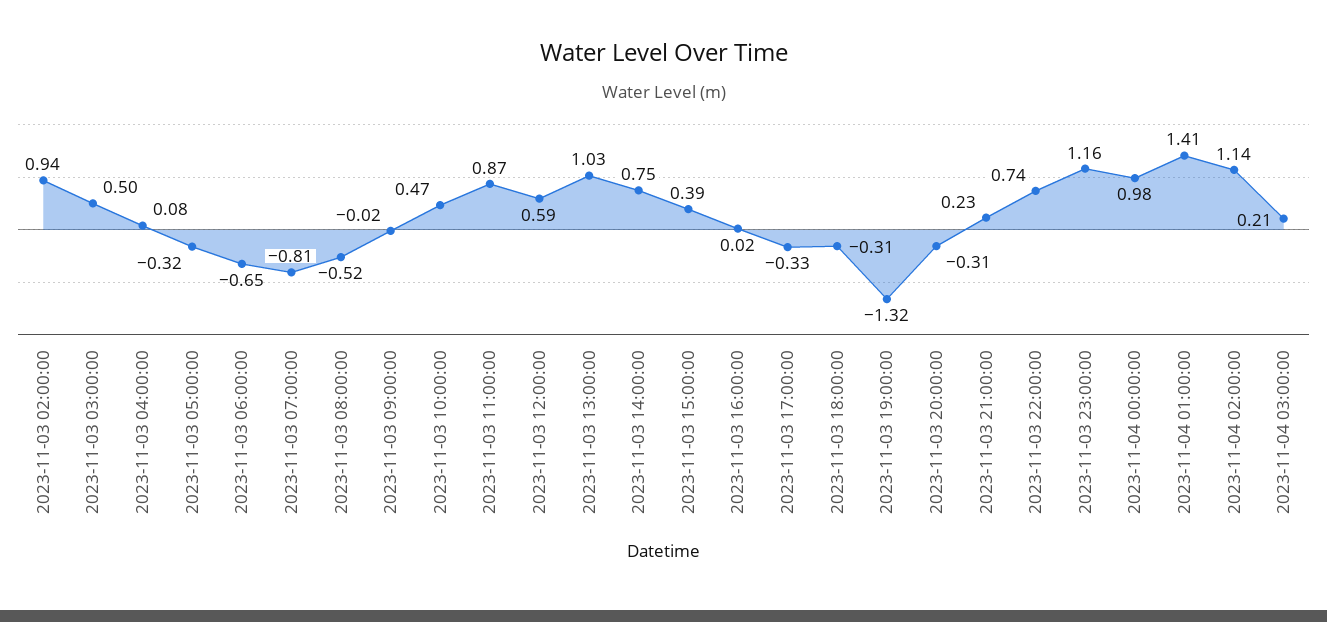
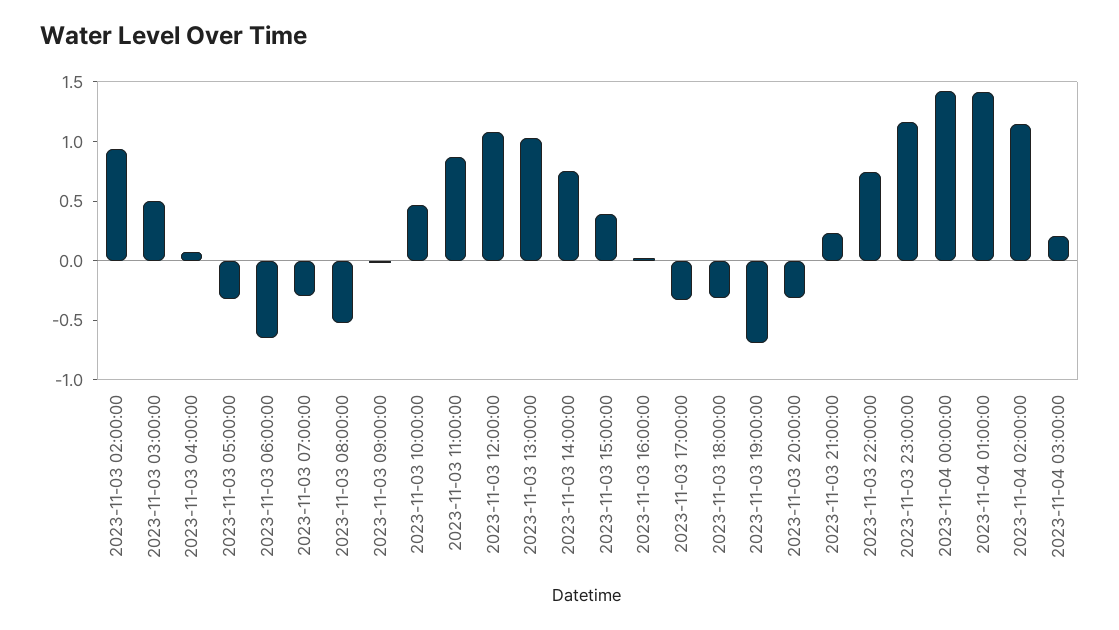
2023-11-03 07:00:00: -0.81 -> -0.3
2023-11-03 12:00:00: 0.59 -> 1.1
2023-11-03 19:00:00: -1.32 -> -0.7
2023-11-04 00:00:00: 0.98 -> 1.4

